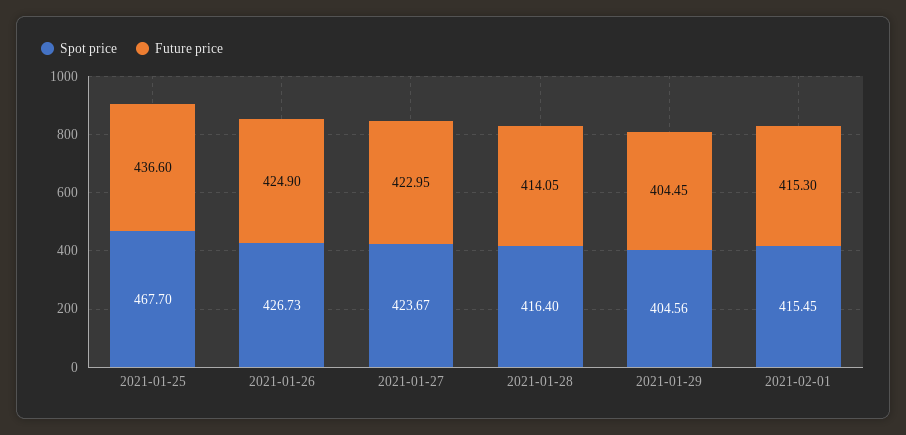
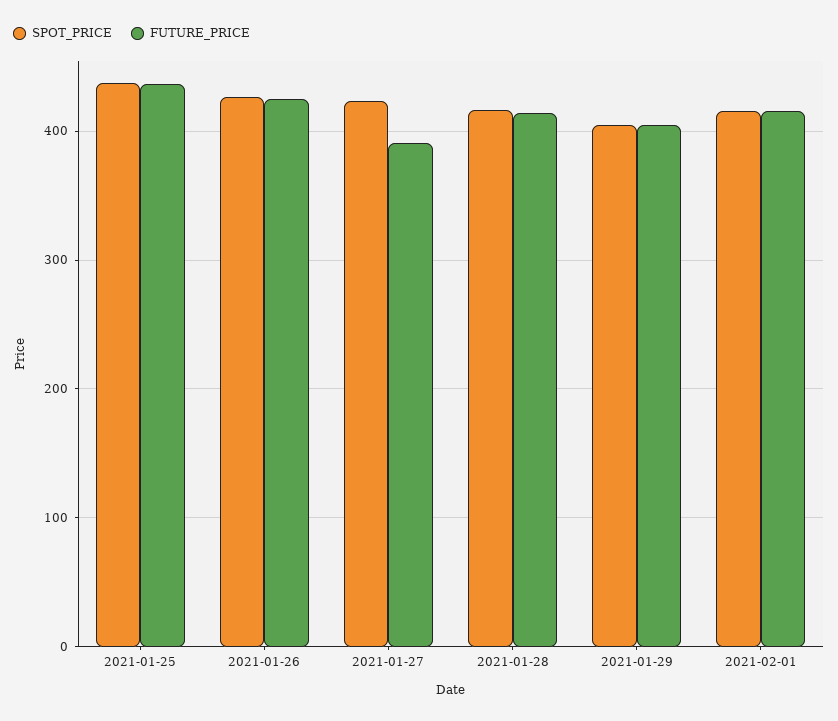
Spot price, 2021-01-25: 467.7 -> 440
Future price, 2021-01-27: 422.95 -> 390

